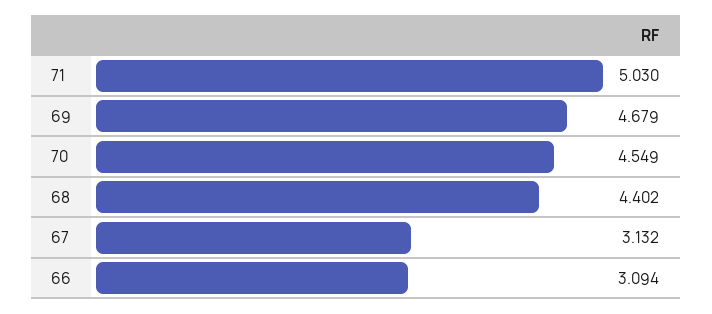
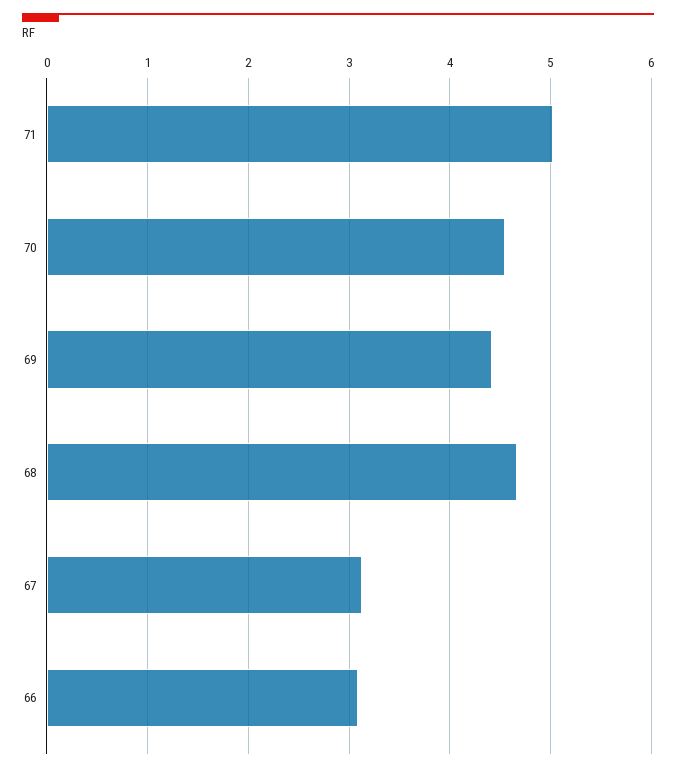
69: 4.679 -> 4.4
68: 4.402 -> 4.7

